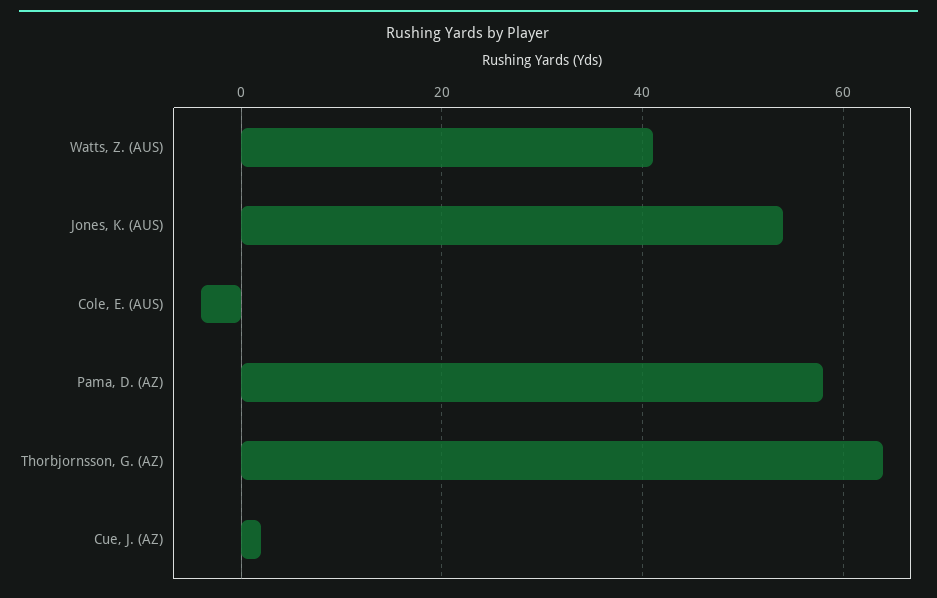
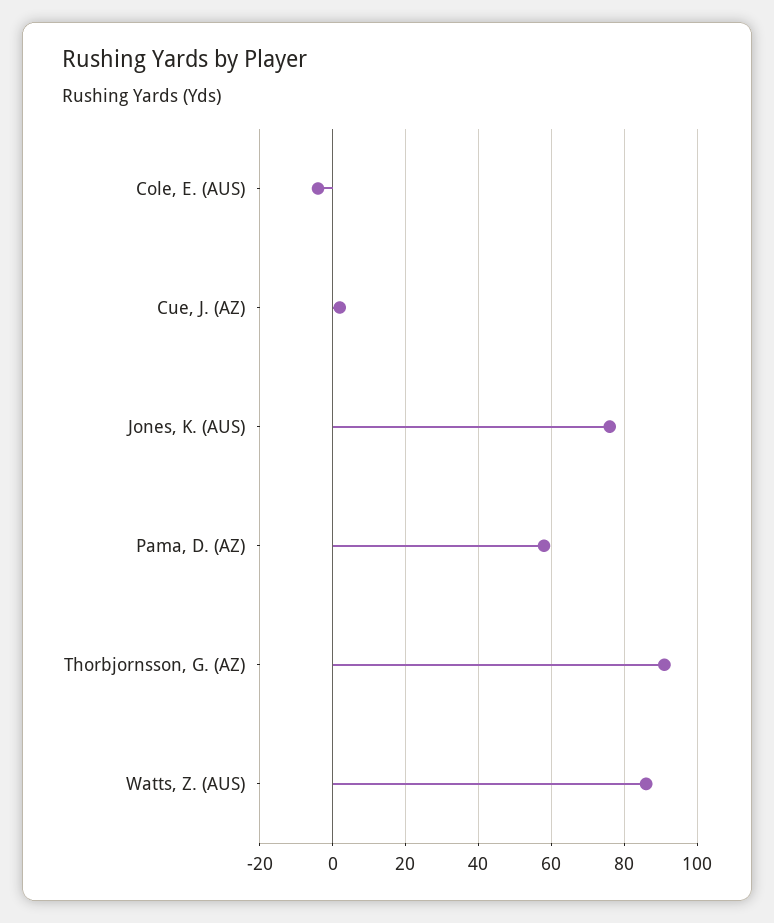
Watts, Z. (AUS): 40 -> 85
Jones, K. (AUS): 55 -> 75
Thorbjornsson, G. (AZ): 65 -> 90

